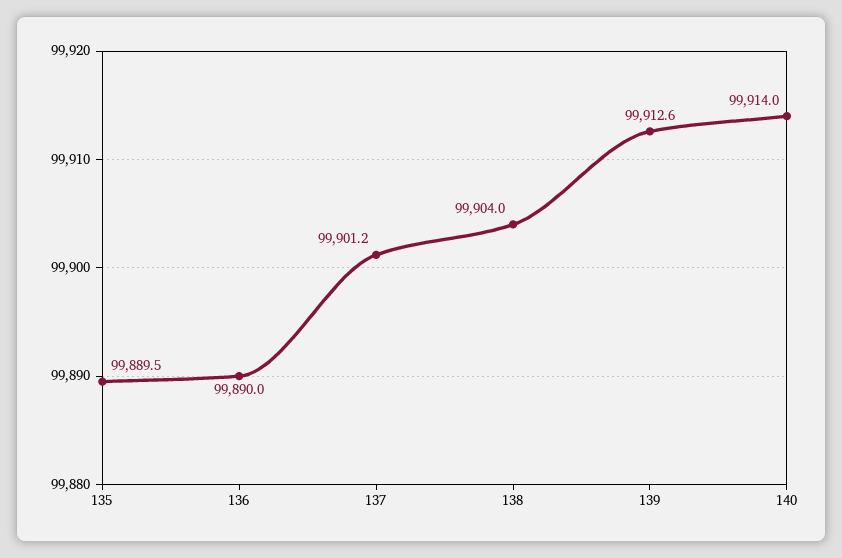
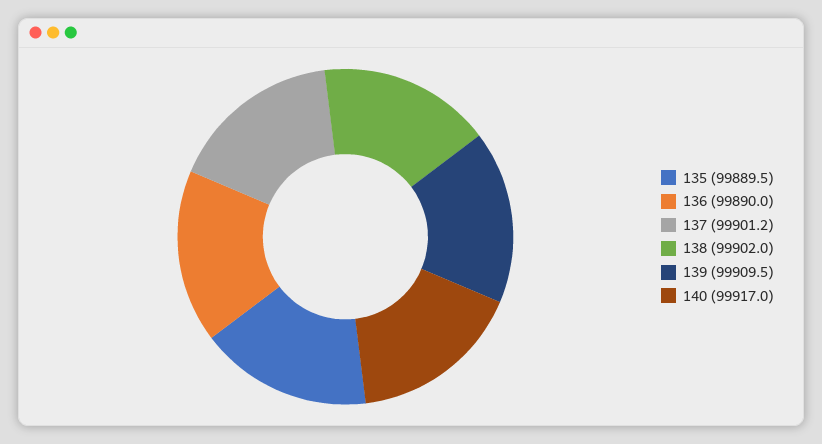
138: 99904 -> 99902
139: 99912.6 -> 99909.5
140: 99914 -> 99917

